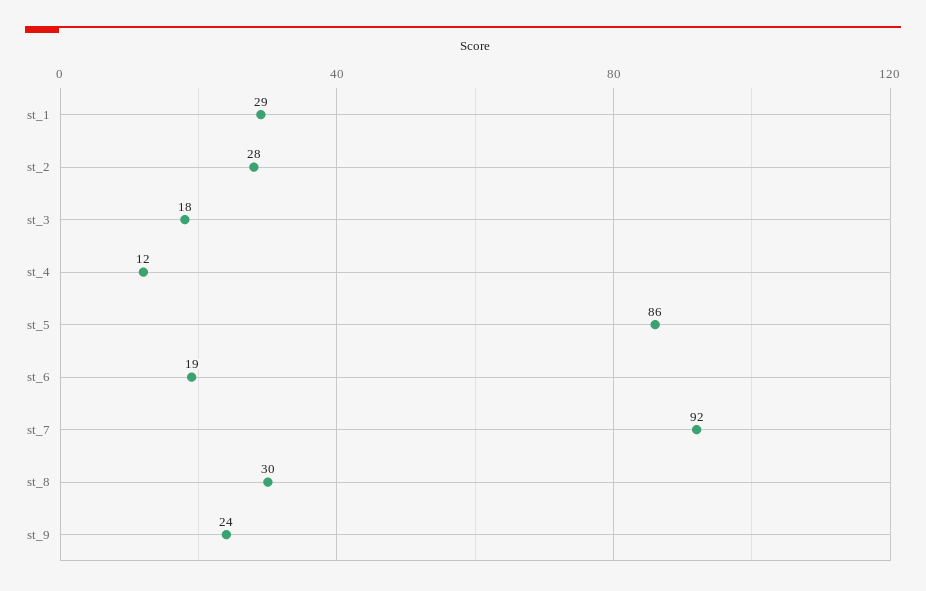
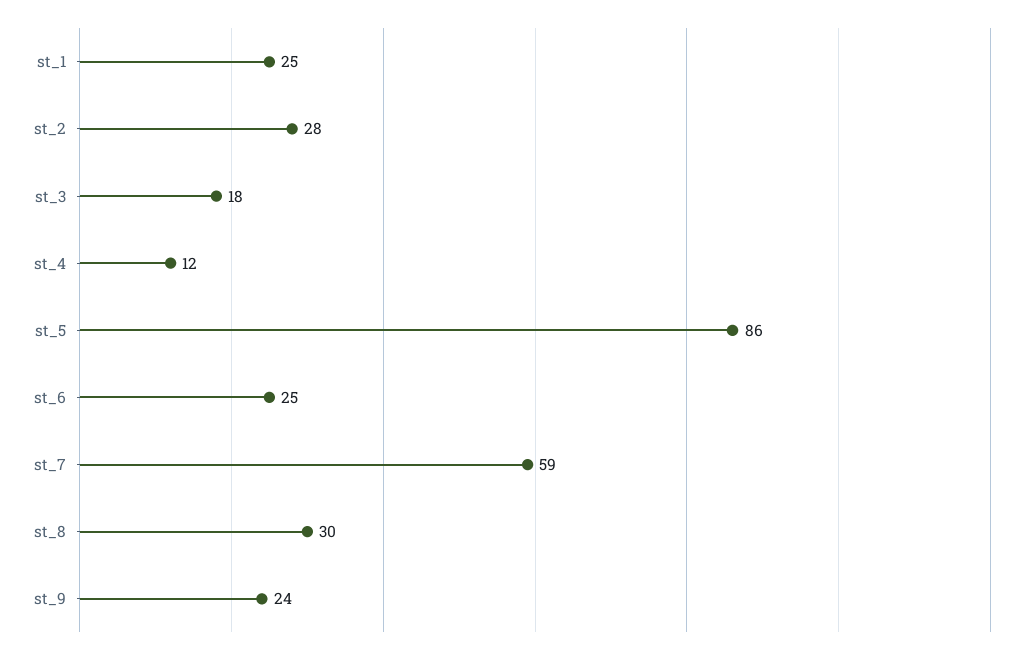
st_1: 29 -> 25
st_6: 19 -> 25
st_7: 92 -> 59

